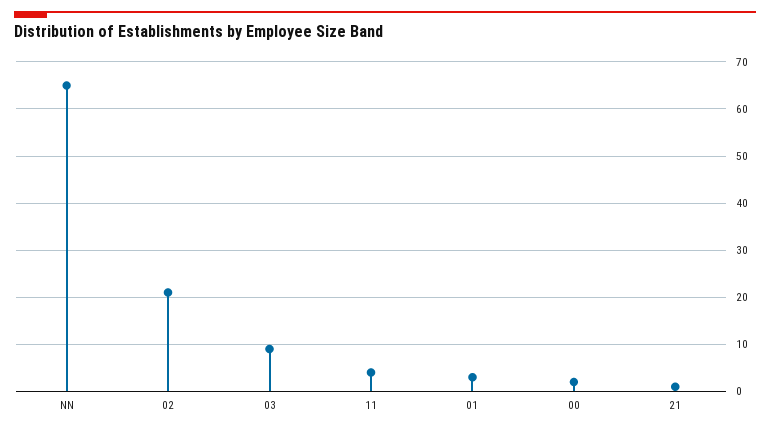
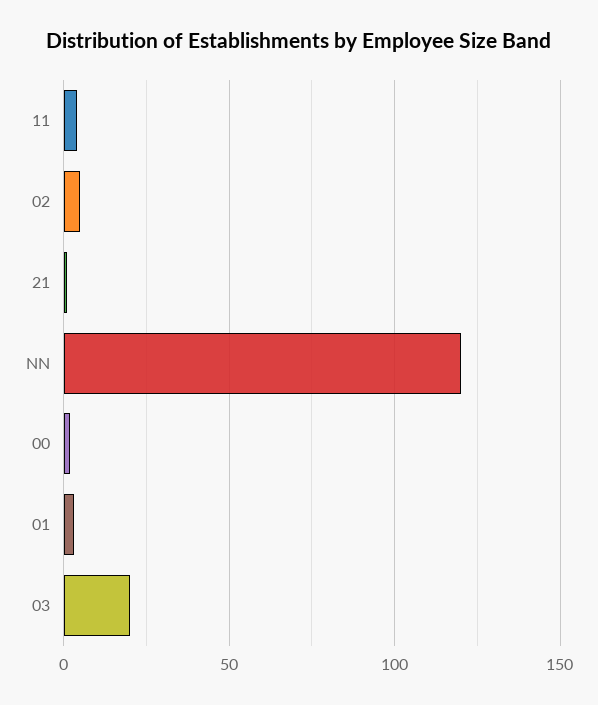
NN: 65 -> 120
02: 20 -> 5
03: 10 -> 20

